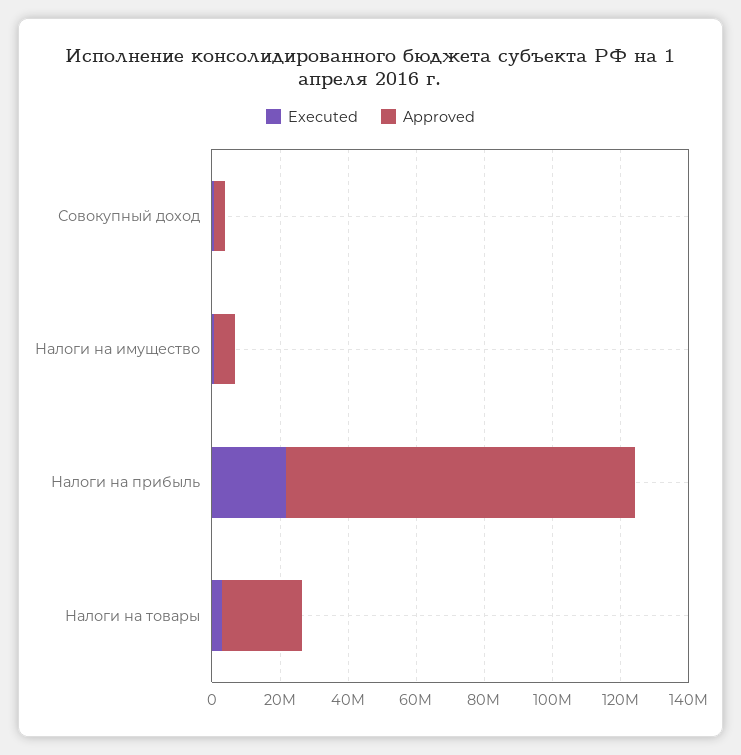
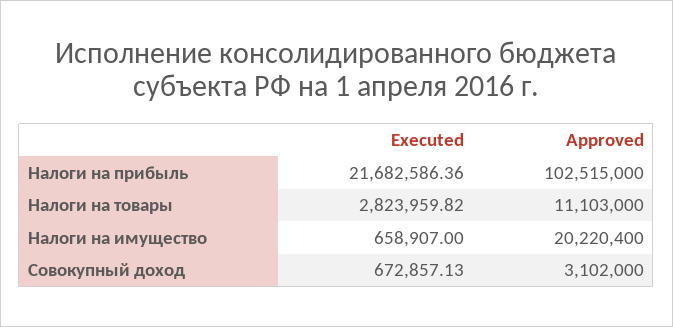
Approved, Налоги на имущество: 5000000 -> 20220400
Approved, Налоги на товары: 25000000 -> 11103000

